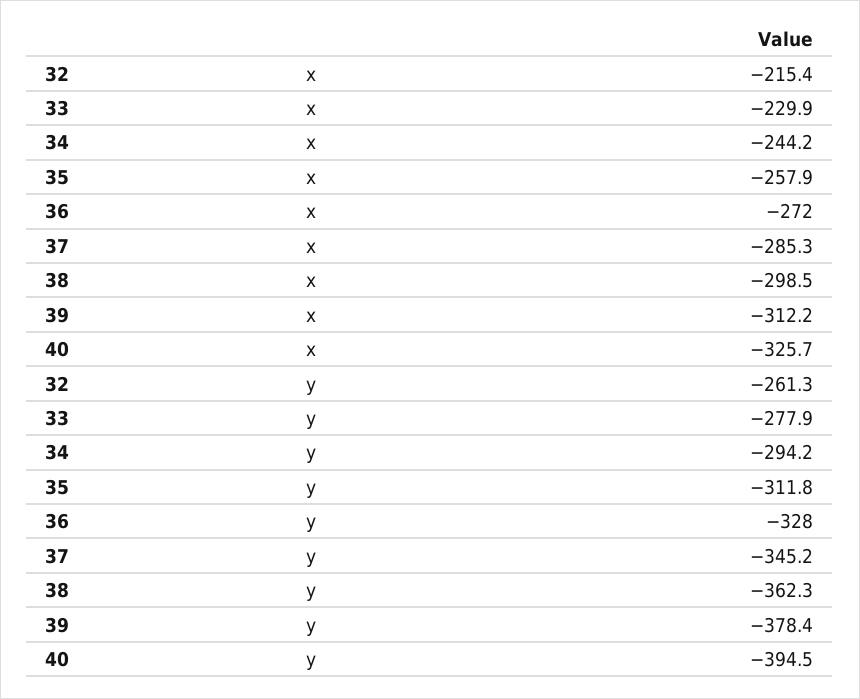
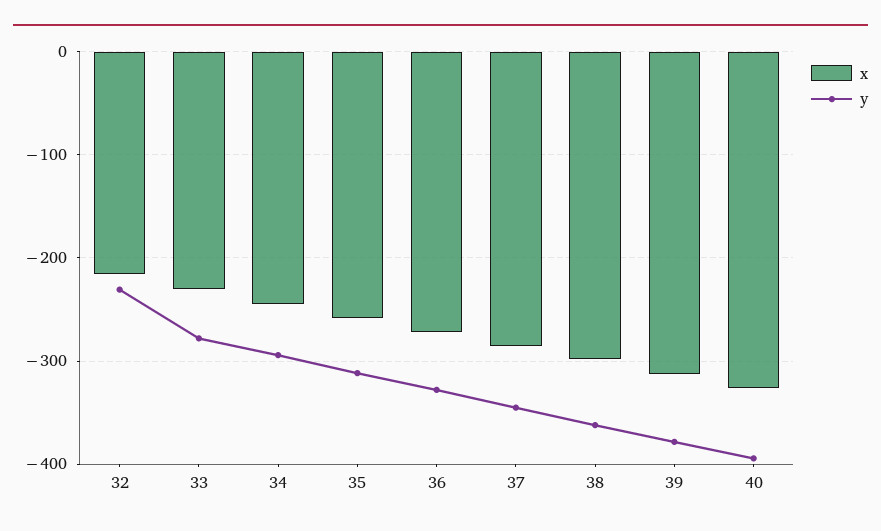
y, 32: -261.3 -> -230

